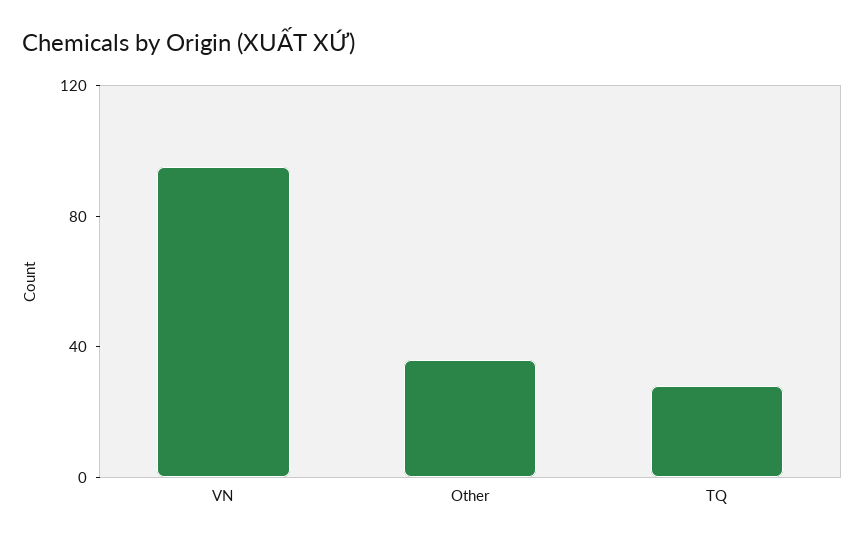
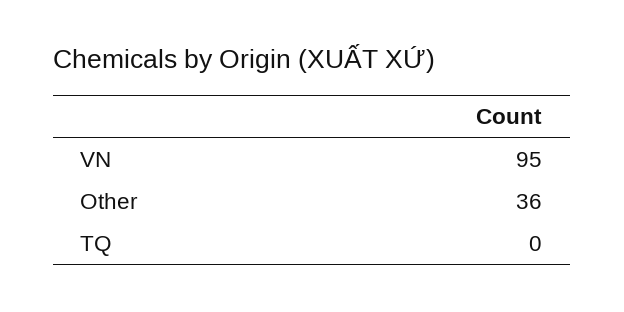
TQ: 30 -> 0

